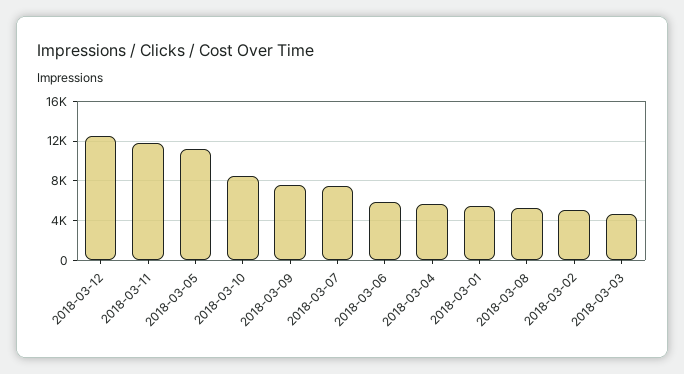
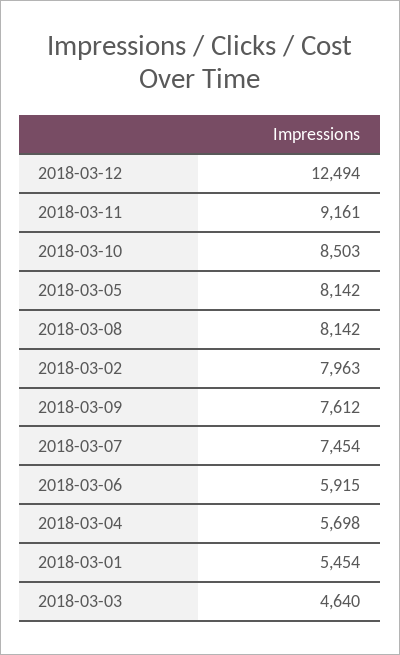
2018-03-11: 12000 -> 9161
2018-03-05: 11000 -> 8142
2018-03-08: 5000 -> 8142
2018-03-02: 5000 -> 7963

